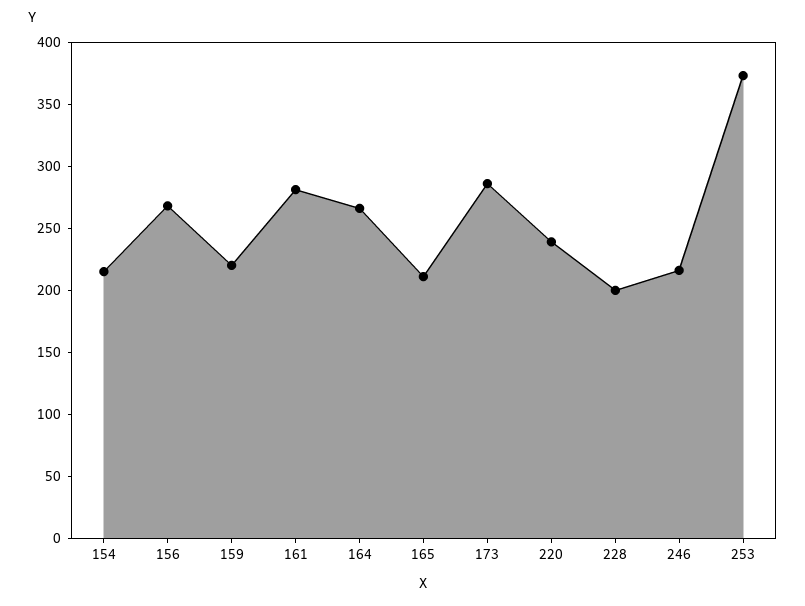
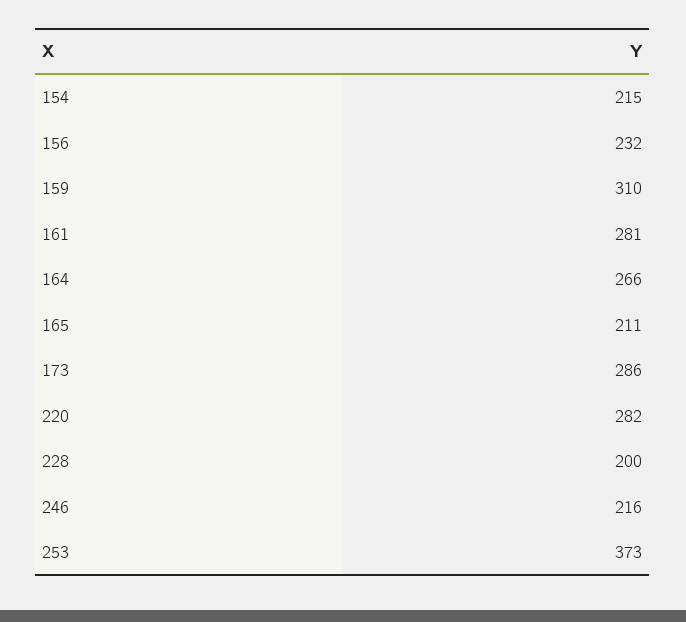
156: 270 -> 232
159: 220 -> 310
220: 240 -> 282

